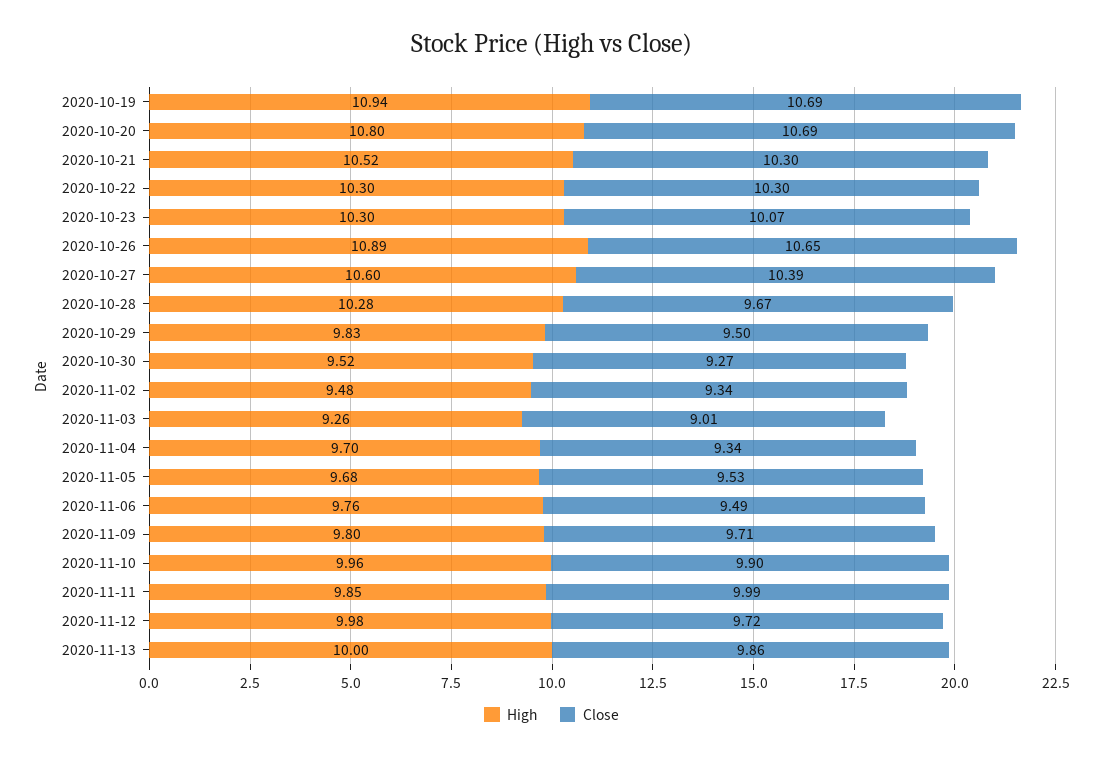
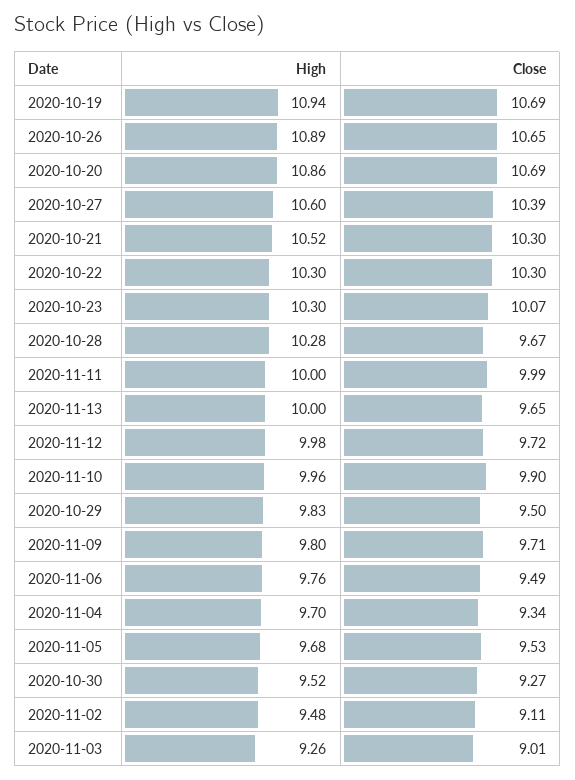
High, 2020-10-20: 10.8 -> 10.86
Close, 2020-11-02: 9.34 -> 9.11
High, 2020-11-11: 9.85 -> 10
Close, 2020-11-13: 9.86 -> 9.65

